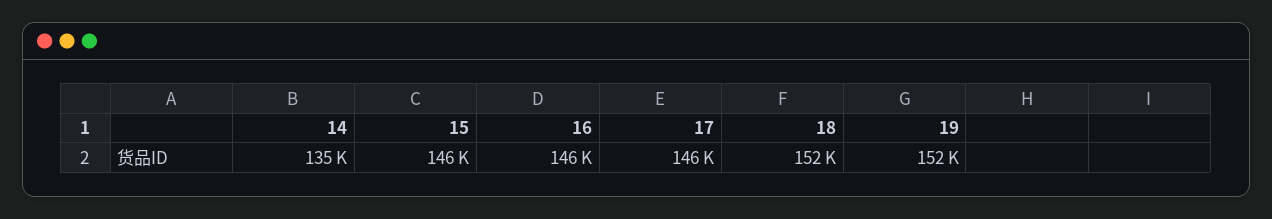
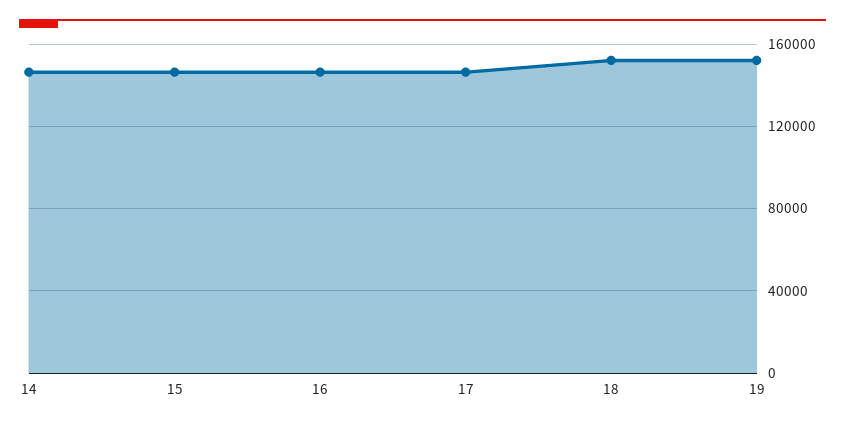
14: 135000 -> 145000

